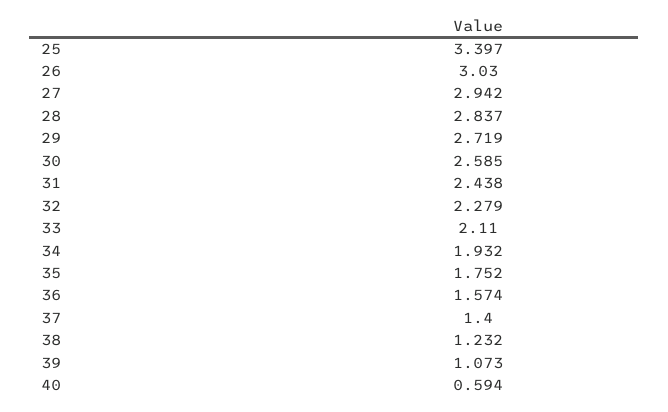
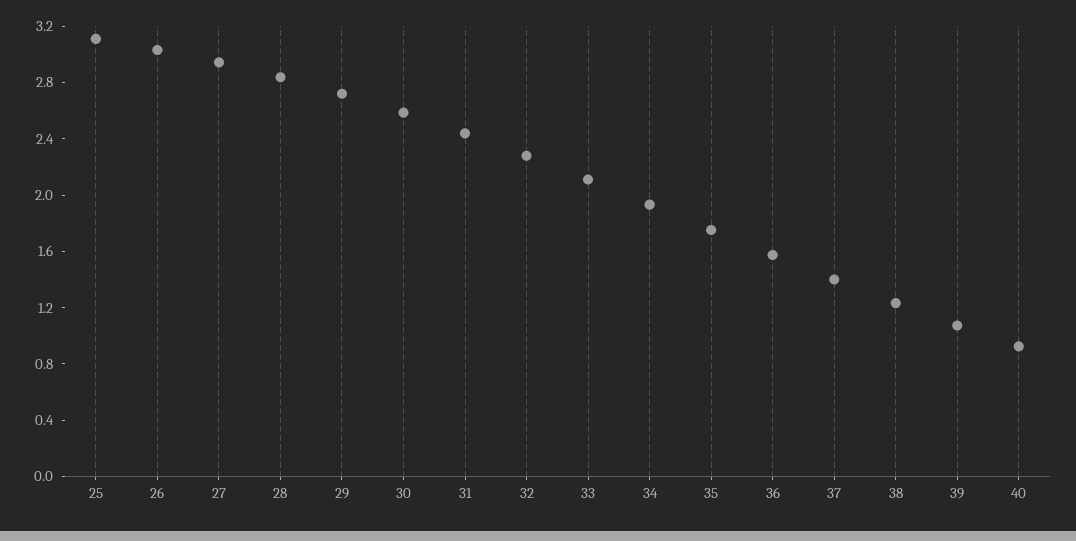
25: 3.397 -> 3.1
40: 0.594 -> 0.9

